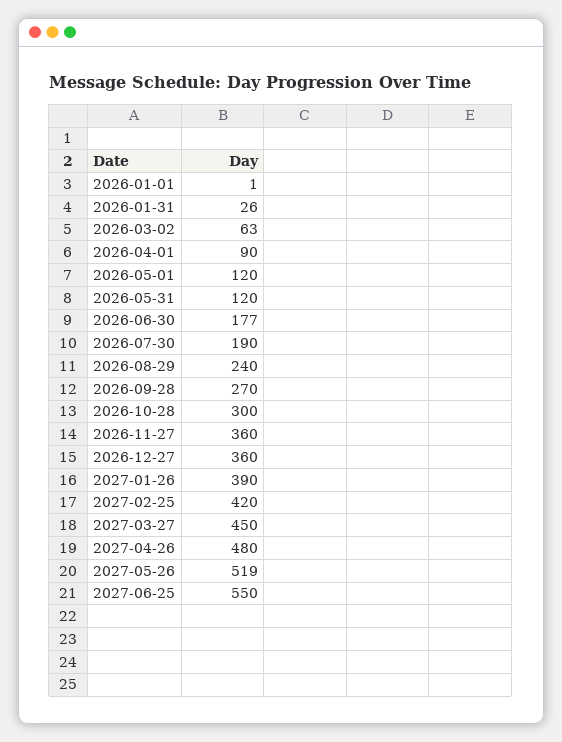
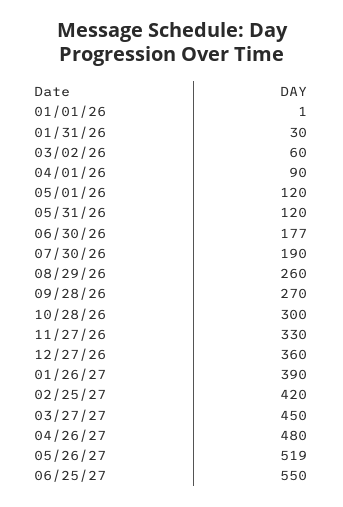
2026-01-31: 26 -> 30
2026-03-02: 63 -> 60
2026-08-29: 240 -> 260
2026-11-27: 360 -> 330

